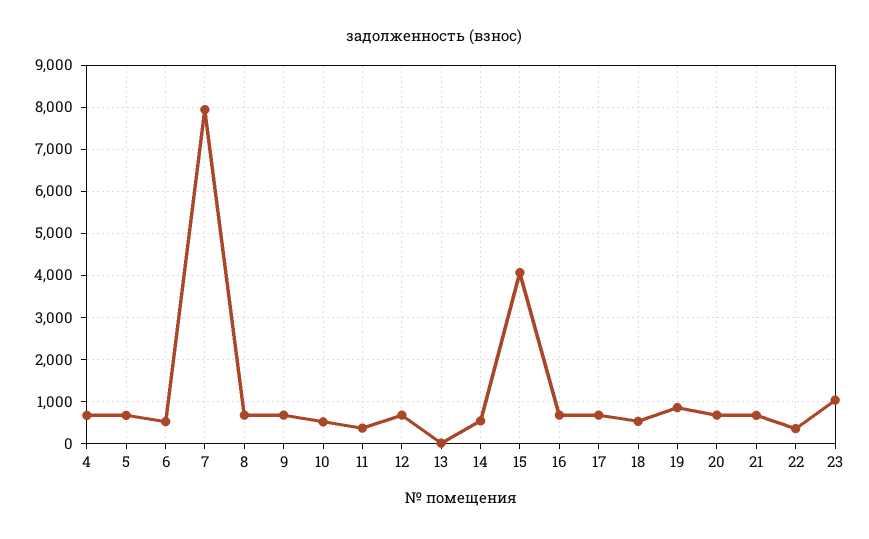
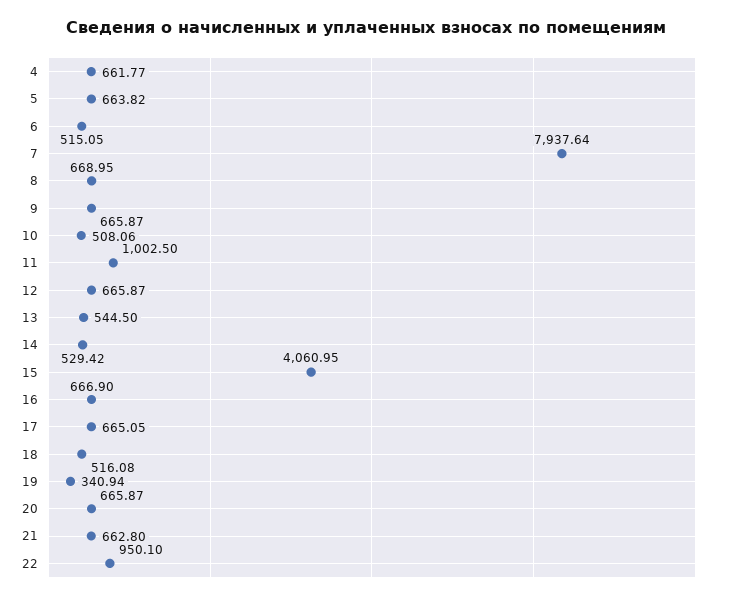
11: 400 -> 1002.5
13: 0 -> 544.5
19: 800 -> 340.94
22: 400 -> 950.1
23: 1000 -> none

